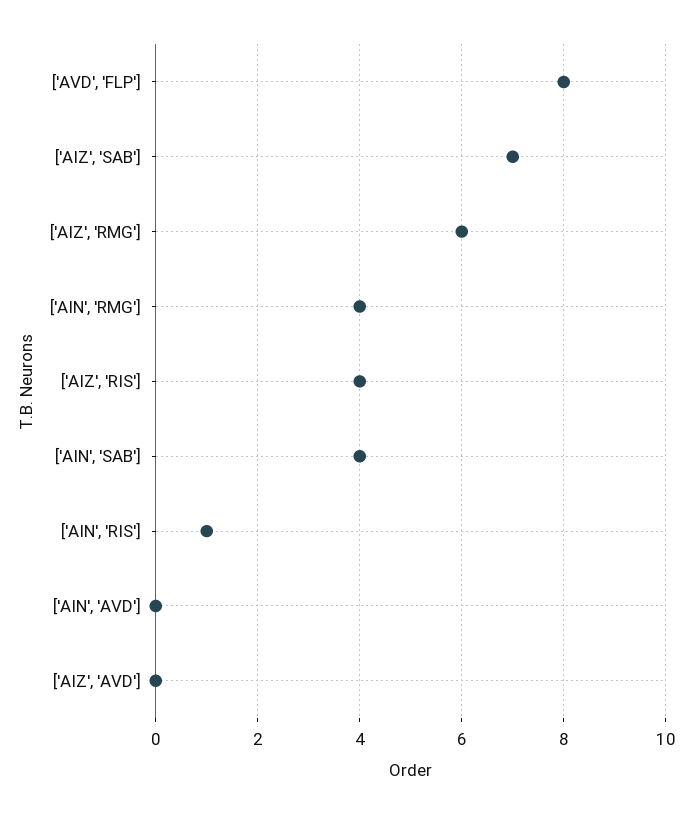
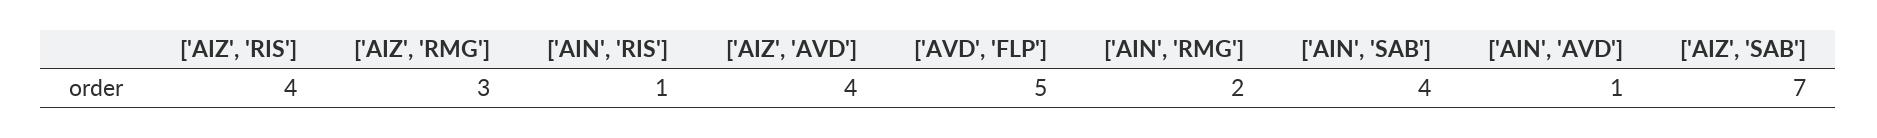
['AVD', 'FLP']: 8 -> 5
['AIZ', 'RMG']: 6 -> 3
['AIN', 'RMG']: 4 -> 2
['AIN', 'AVD']: 0 -> 1
['AIZ', 'AVD']: 0 -> 4

